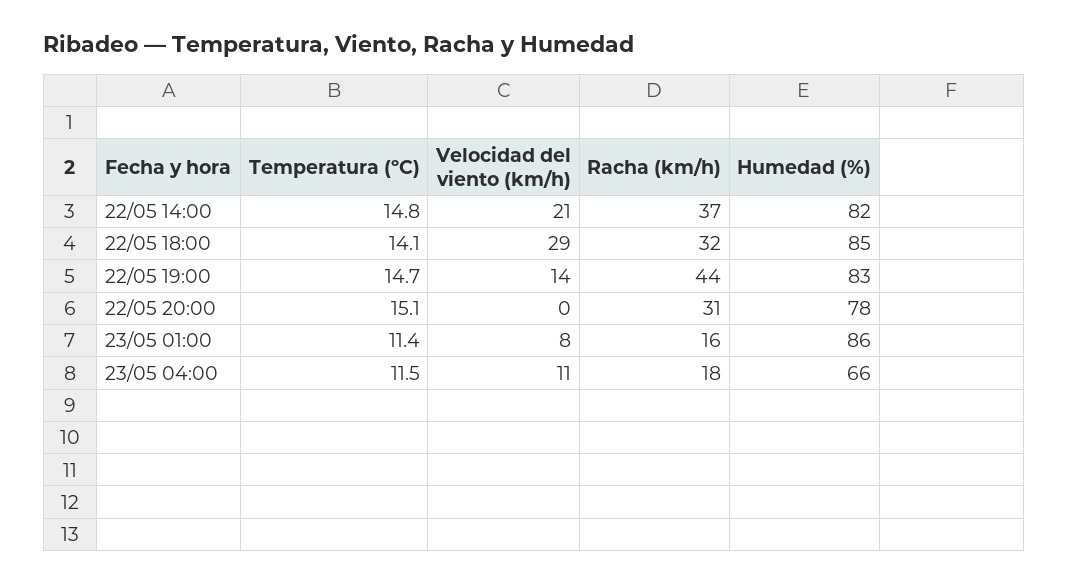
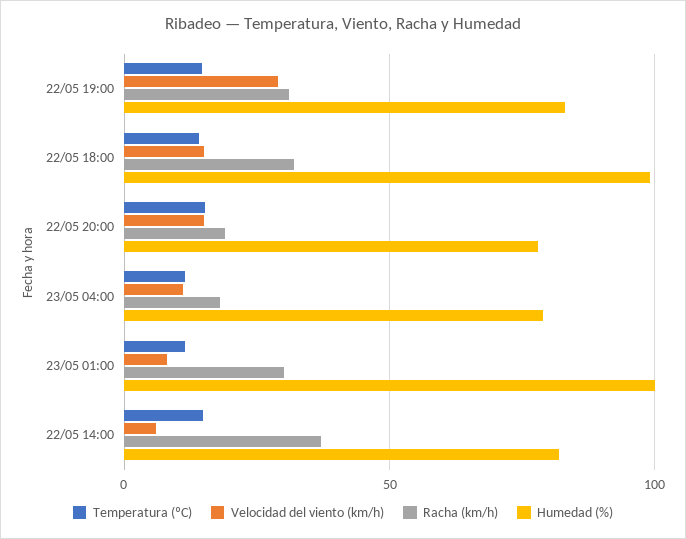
Velocidad del viento (km/h), 22/05 14:00: 21 -> 5
Velocidad del viento (km/h), 22/05 18:00: 29 -> 15
Humedad (%), 22/05 18:00: 85 -> 100
Velocidad del viento (km/h), 22/05 19:00: 14 -> 30
Racha (km/h), 22/05 19:00: 44 -> 30
Velocidad del viento (km/h), 22/05 20:00: 0 -> 15
Racha (km/h), 22/05 20:00: 31 -> 20
Racha (km/h), 23/05 01:00: 16 -> 30
Humedad (%), 23/05 01:00: 86 -> 100
Humedad (%), 23/05 04:00: 66 -> 80

